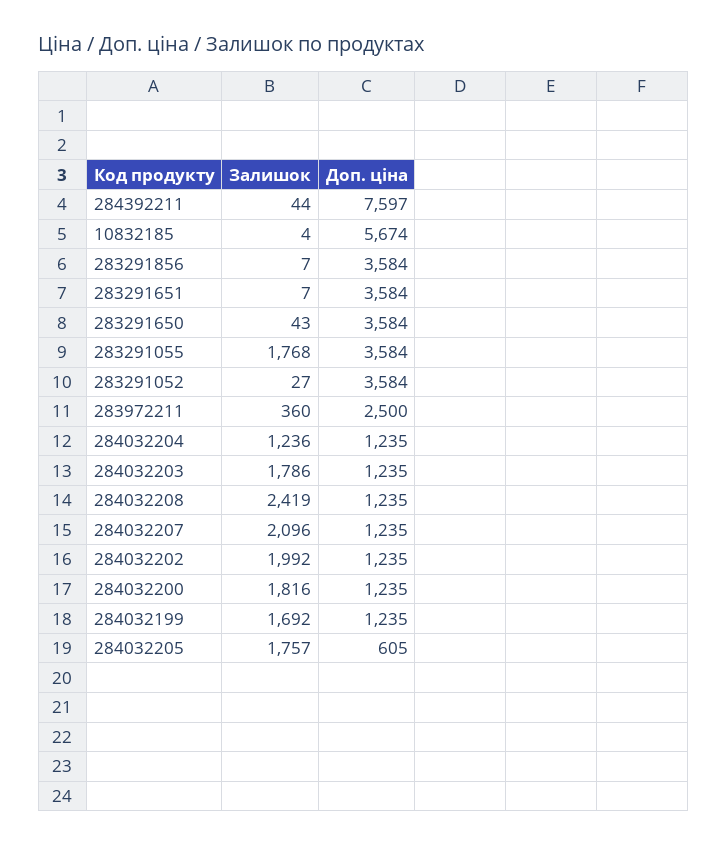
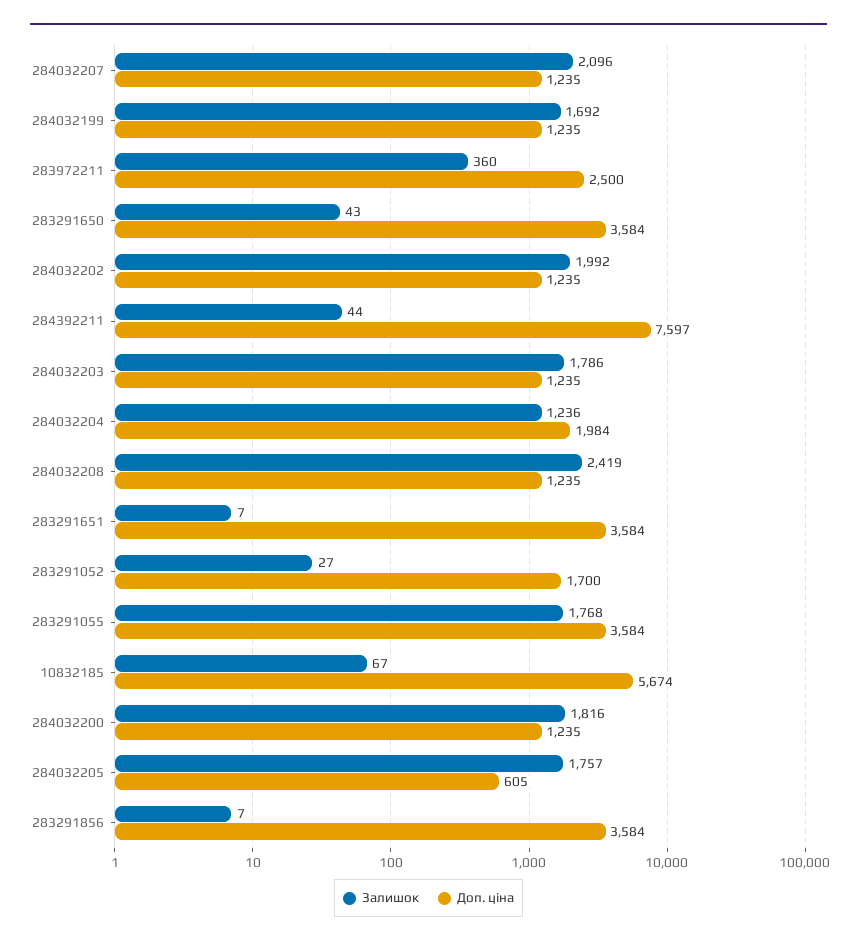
Залишок, 10832185: 4 -> 67
Доп. ціна, 283291052: 3584 -> 1700
Доп. ціна, 284032204: 1235 -> 1984

